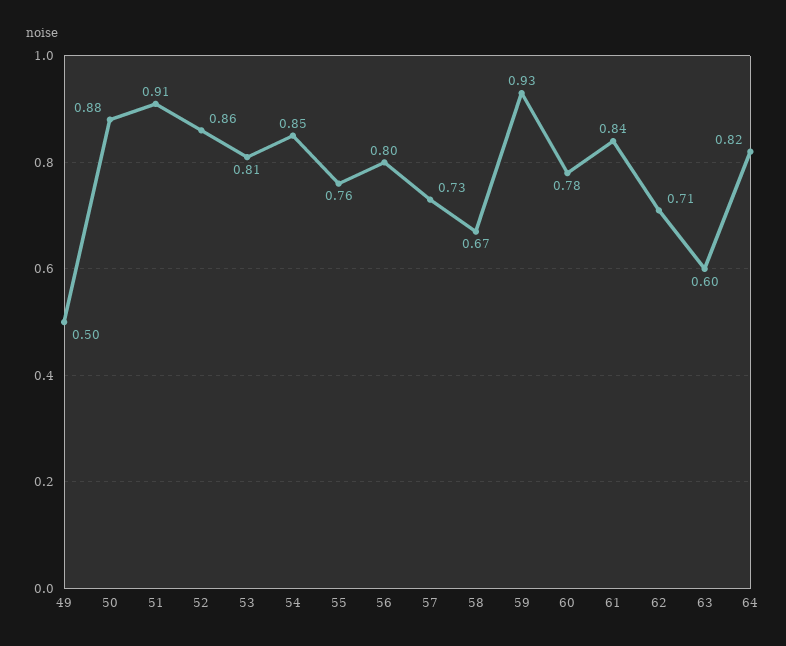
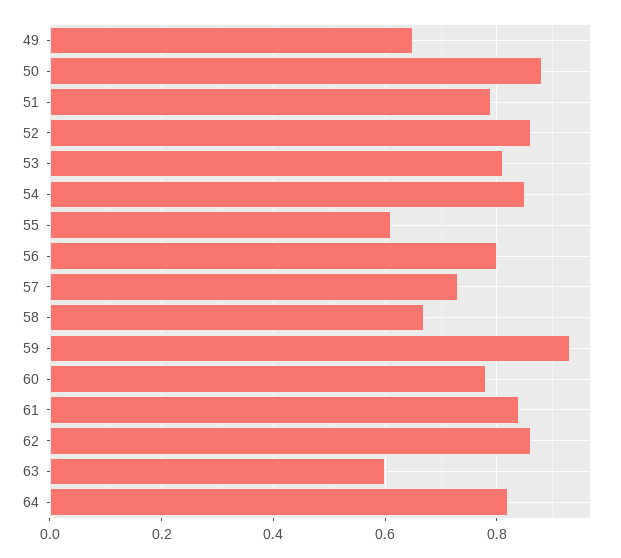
49: 0.5 -> 0.65
51: 0.91 -> 0.8
55: 0.76 -> 0.6
62: 0.71 -> 0.85

